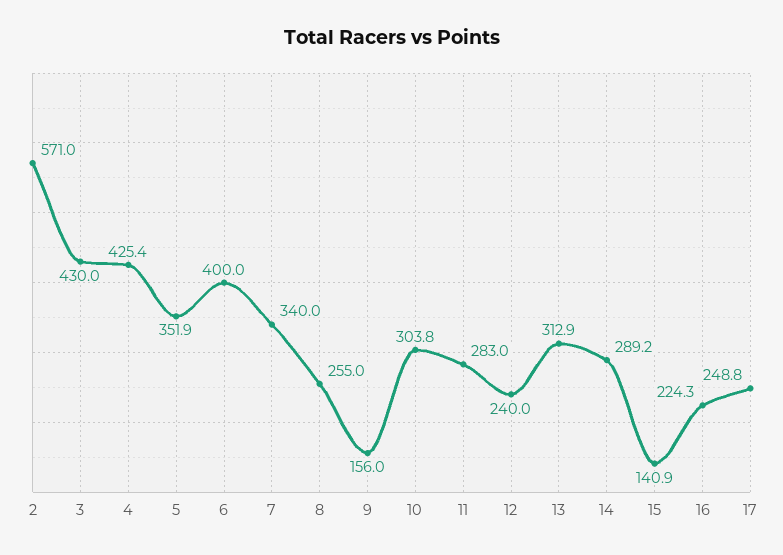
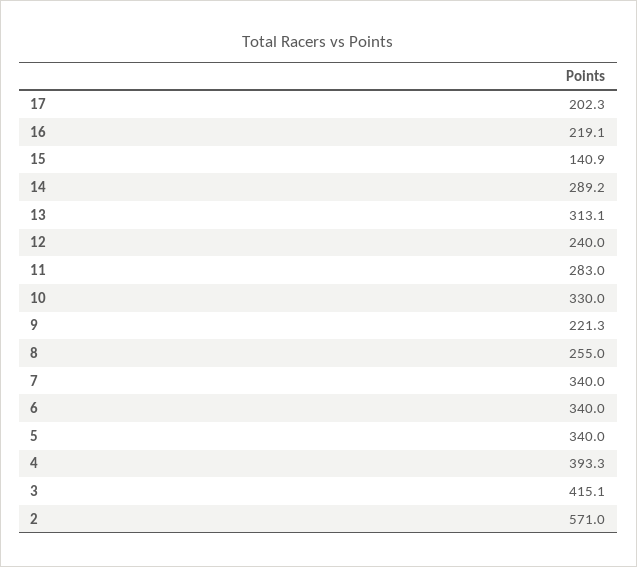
3: 430 -> 415.1
4: 425.4 -> 393.3
5: 351.9 -> 340
6: 400 -> 340
9: 156 -> 221.3
10: 303.8 -> 330
13: 312.9 -> 313.1
16: 224.3 -> 219.1
17: 248.8 -> 202.3

